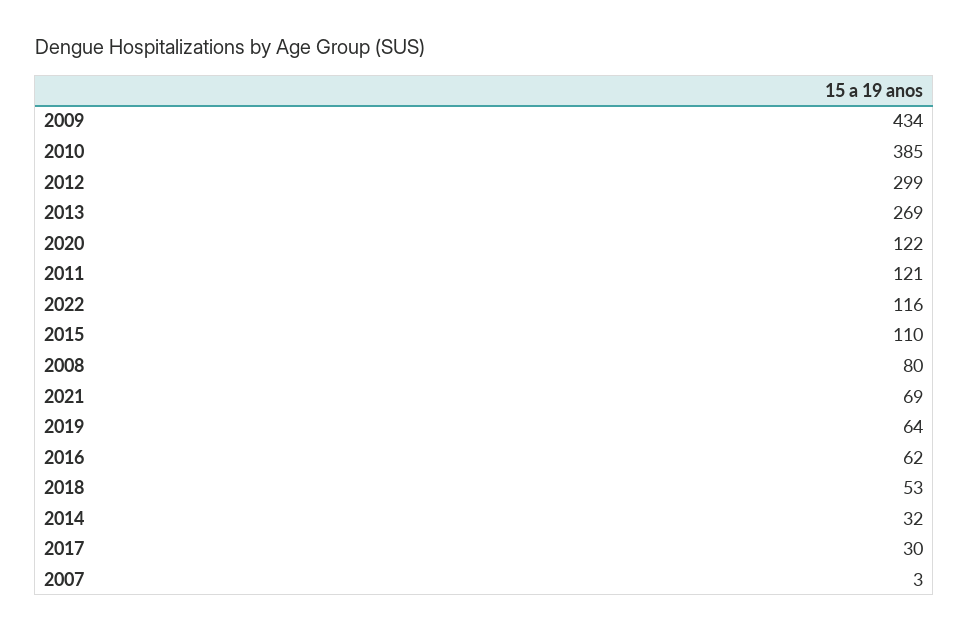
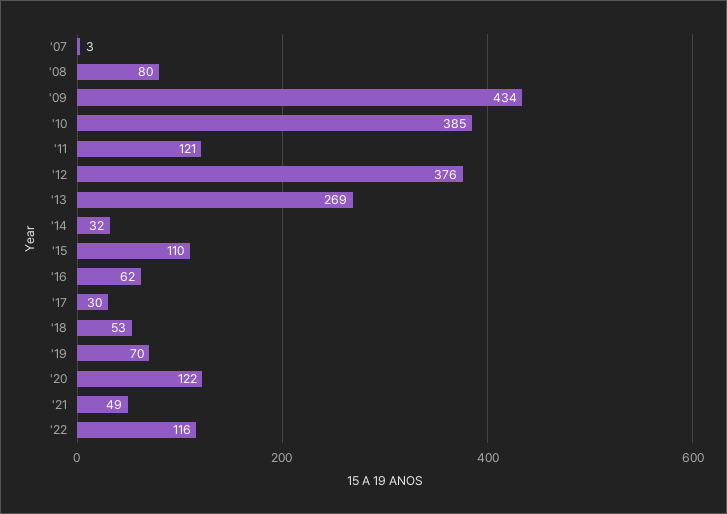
2012: 299 -> 376
2021: 69 -> 49
2019: 64 -> 70

